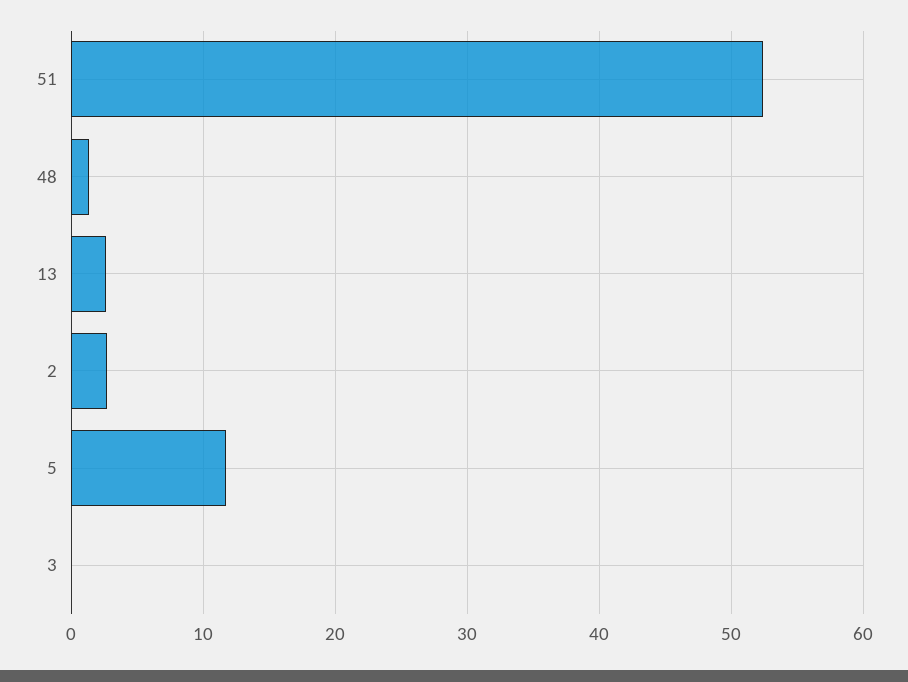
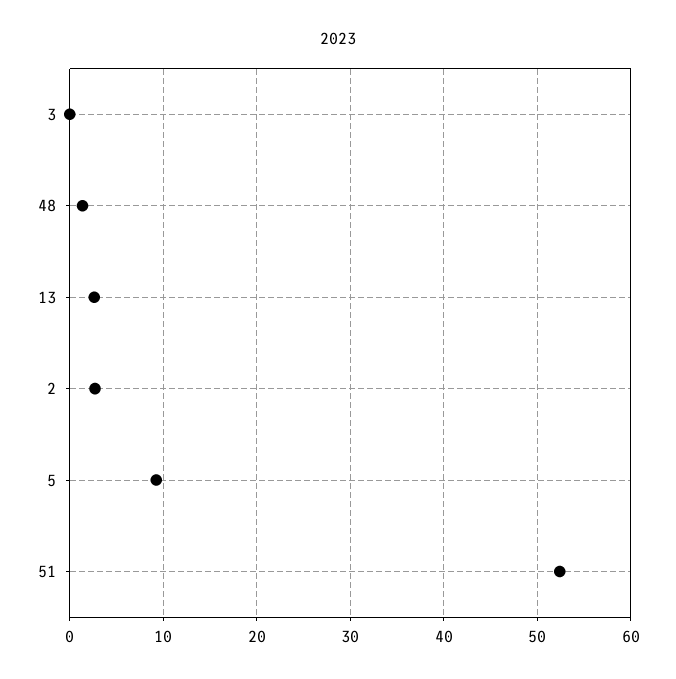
5: 12 -> 9

